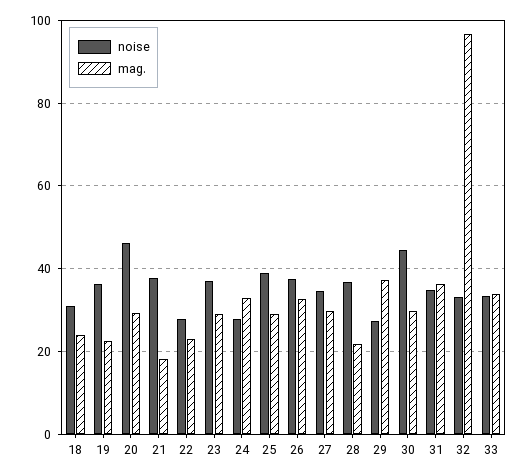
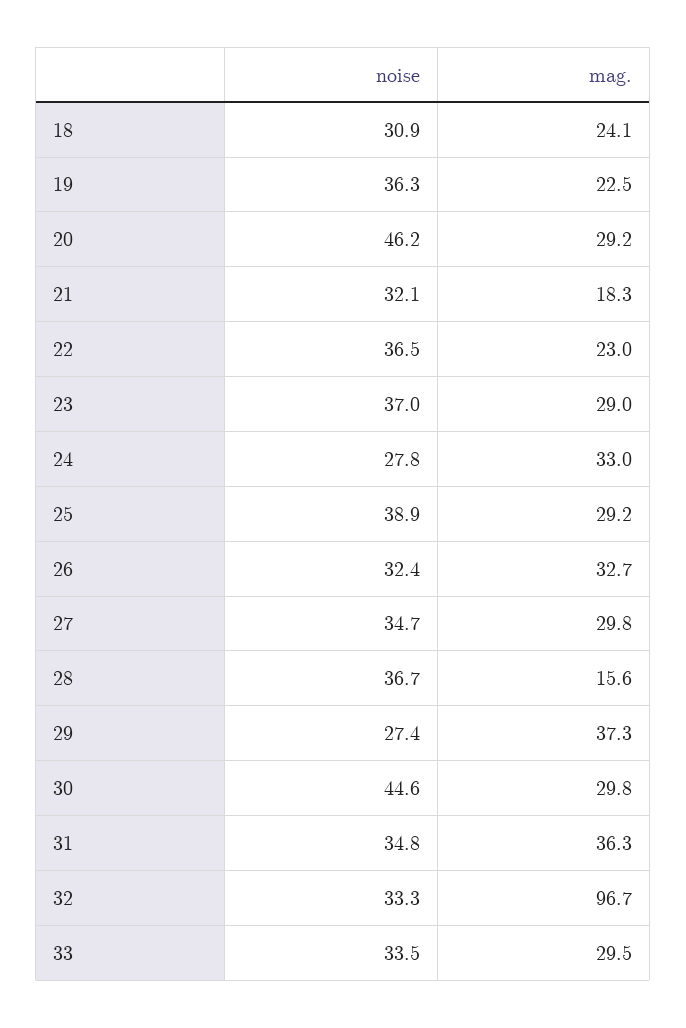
noise, 21: 38 -> 32.1
noise, 22: 28 -> 36.5
noise, 26: 38 -> 32.4
mag., 28: 22 -> 15.6
mag., 33: 34 -> 29.5

